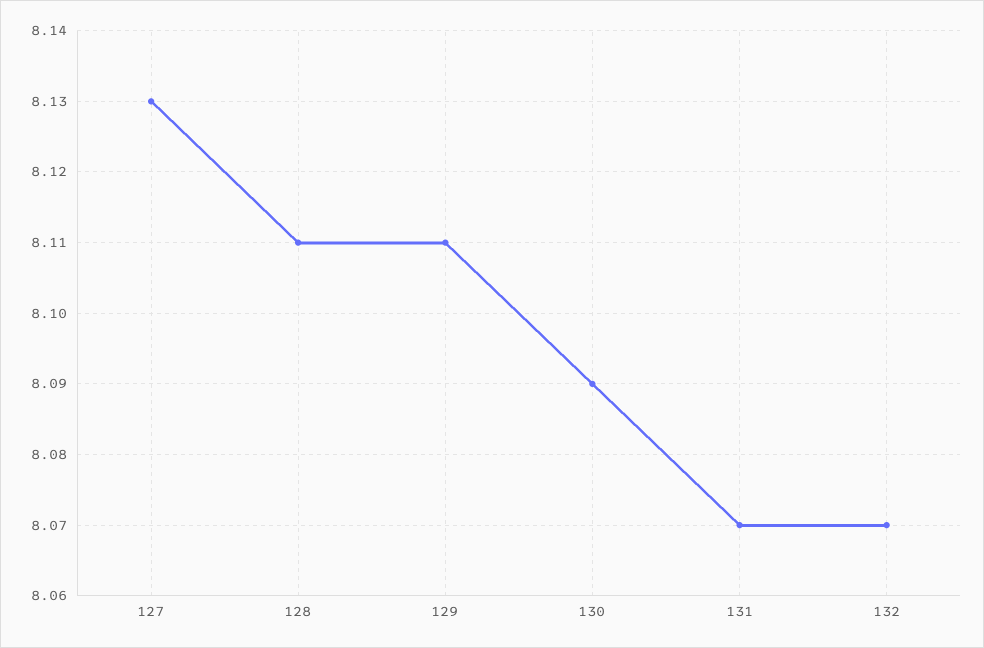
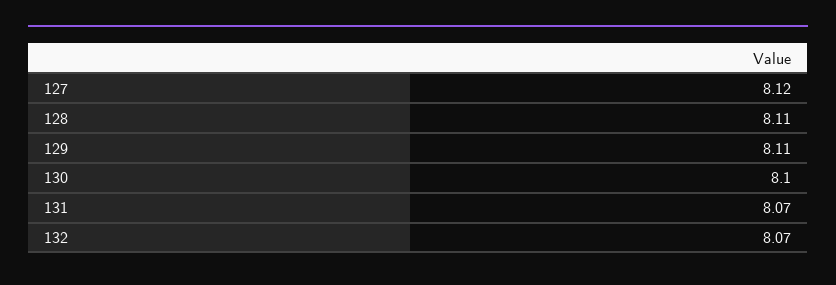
127: 8.13 -> 8.12
130: 8.09 -> 8.1

